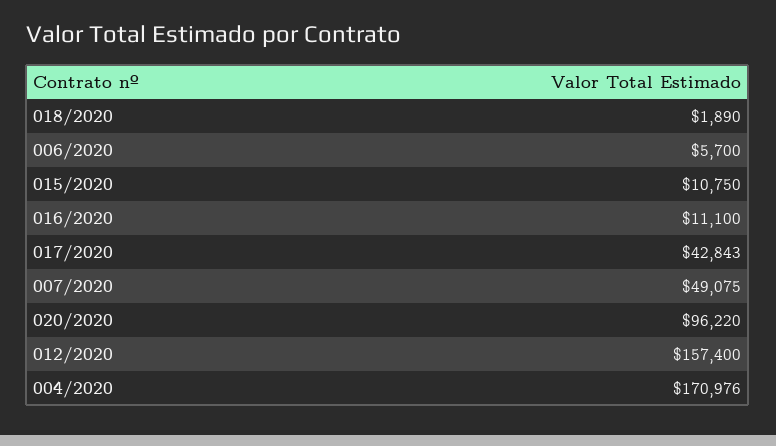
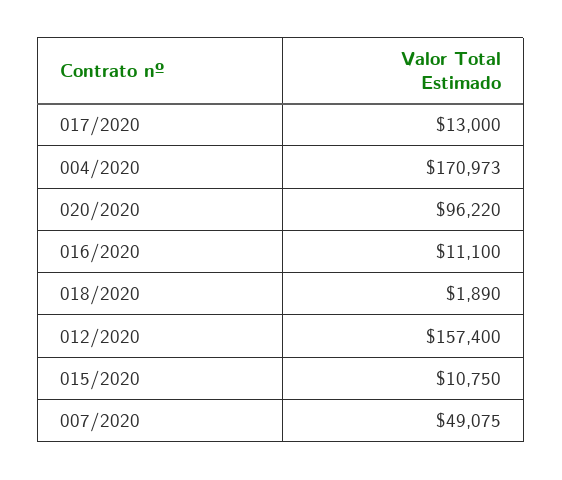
006/2020: 5700 -> none
017/2020: 42843 -> 13000
004/2020: 170976 -> 170973

